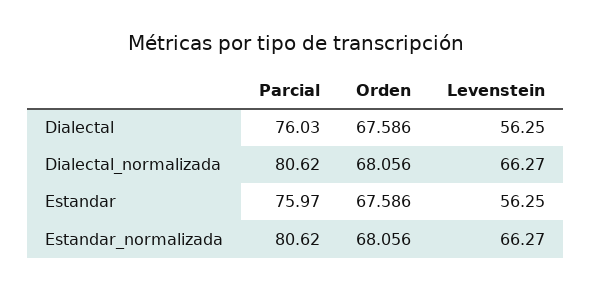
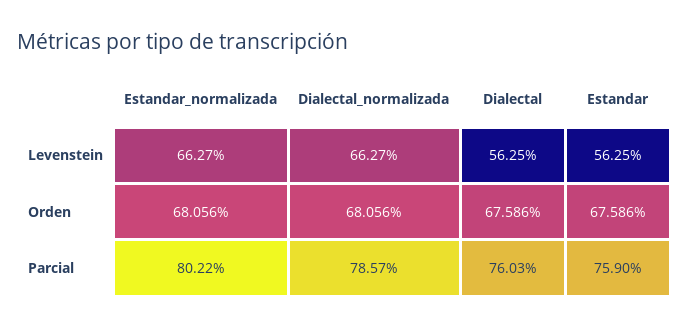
Parcial, Dialectal_normalizada: 80.62 -> 78.57
Parcial, Estandar: 75.97 -> 75.9
Parcial, Estandar_normalizada: 80.62 -> 80.22

